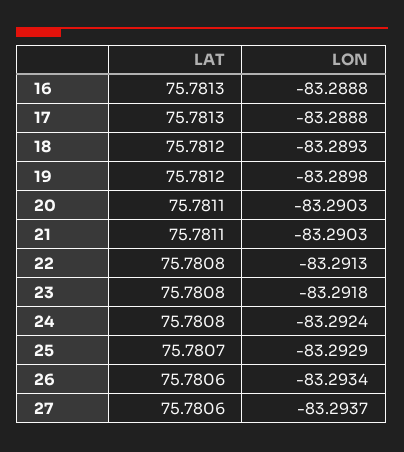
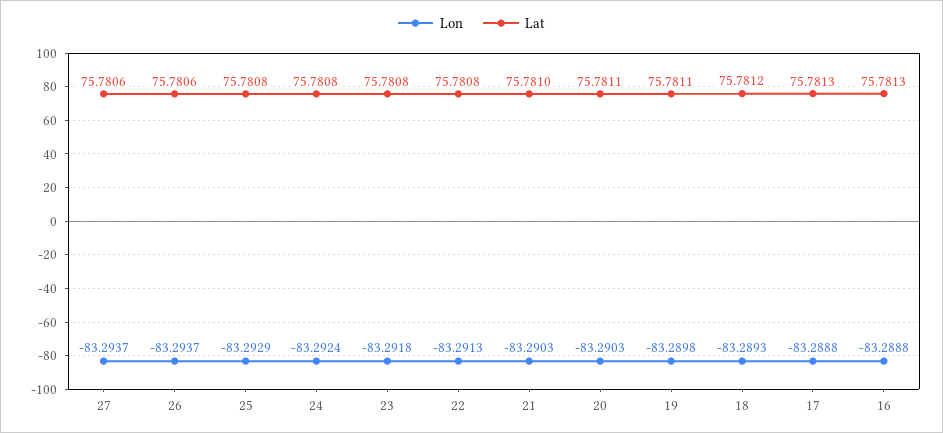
LAT, 19: 75.7812 -> 75.7811
LAT, 21: 75.7811 -> 75.781
LAT, 25: 75.7807 -> 75.7808
LON, 26: -83.2934 -> -83.2937

